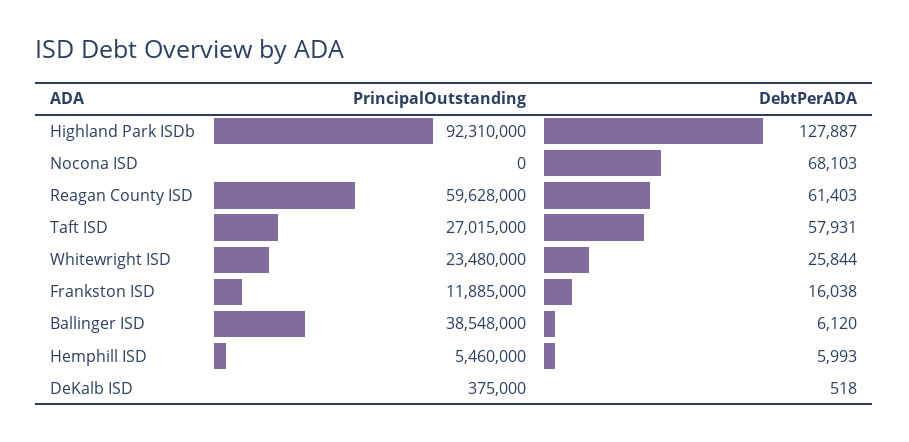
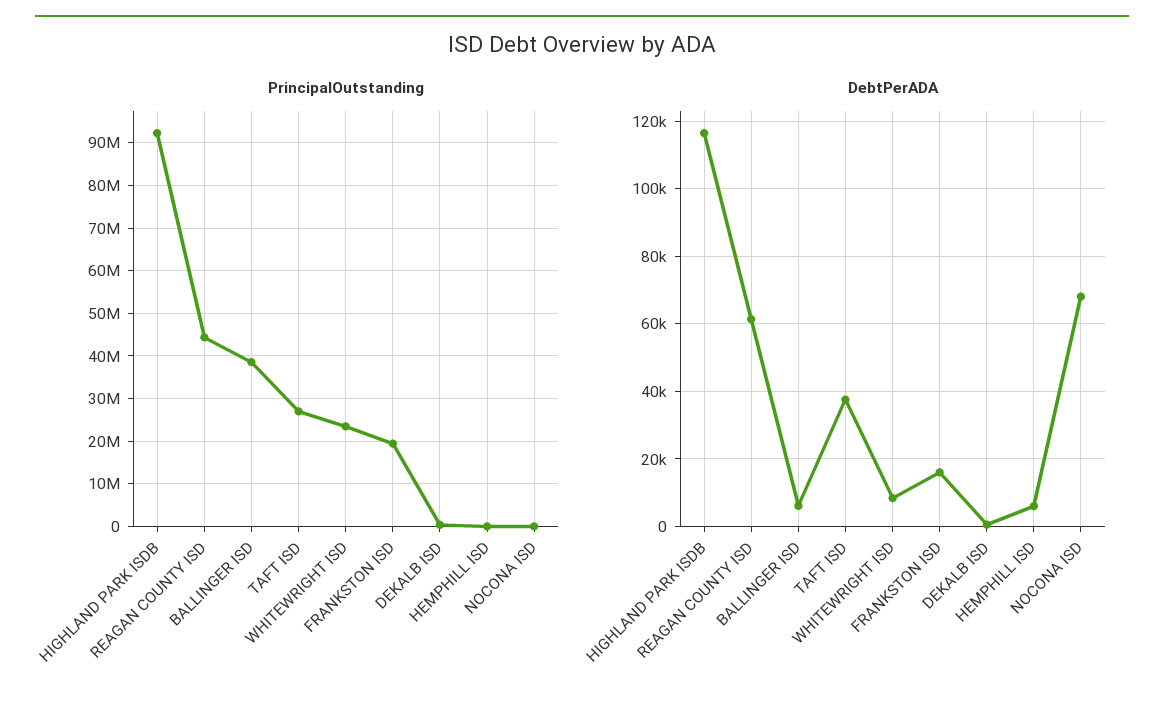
DebtPerADA, Highland Park ISDb: 127887 -> 116000
PrincipalOutstanding, Reagan County ISD: 59628000 -> 44000000
DebtPerADA, Taft ISD: 57931 -> 38000
DebtPerADA, Whitewright ISD: 25844 -> 8000
PrincipalOutstanding, Frankston ISD: 11885000 -> 20000000
PrincipalOutstanding, Hemphill ISD: 5460000 -> 0

